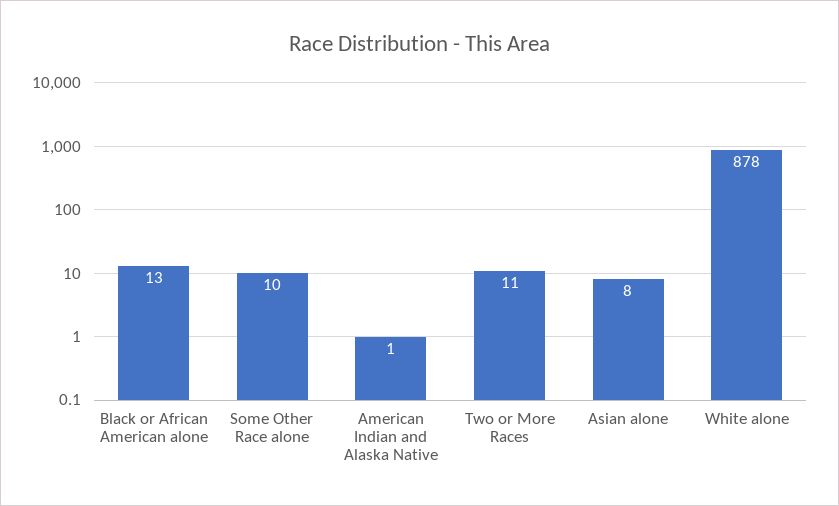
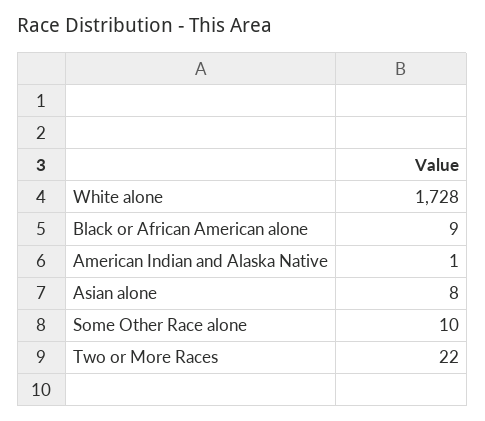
Black or African American alone: 13 -> 9
Two or More Races: 11 -> 22
White alone: 878 -> 1728

